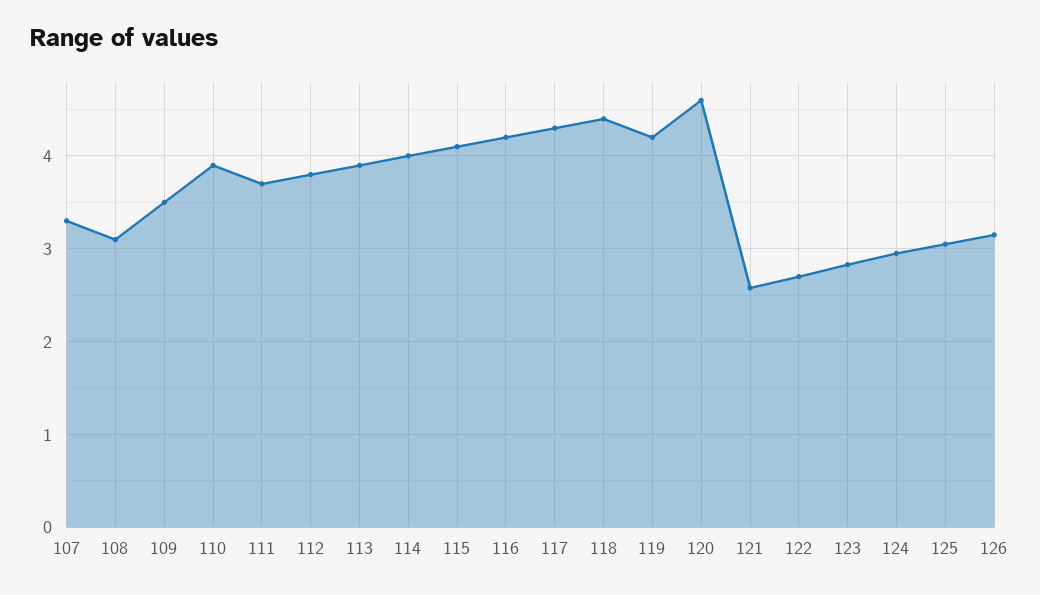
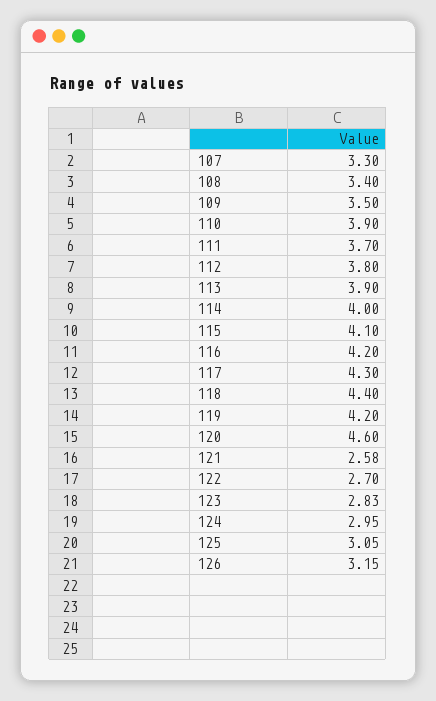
108: 3.1 -> 3.4

